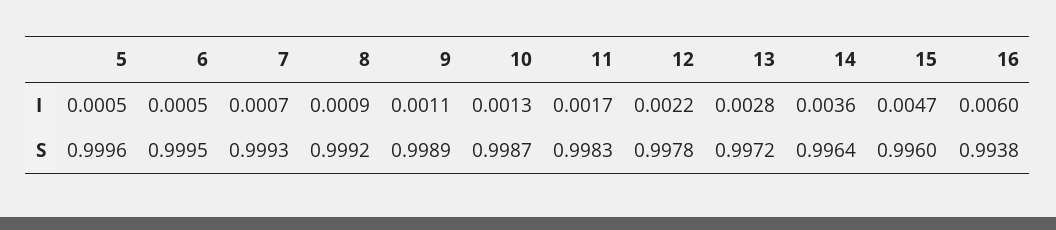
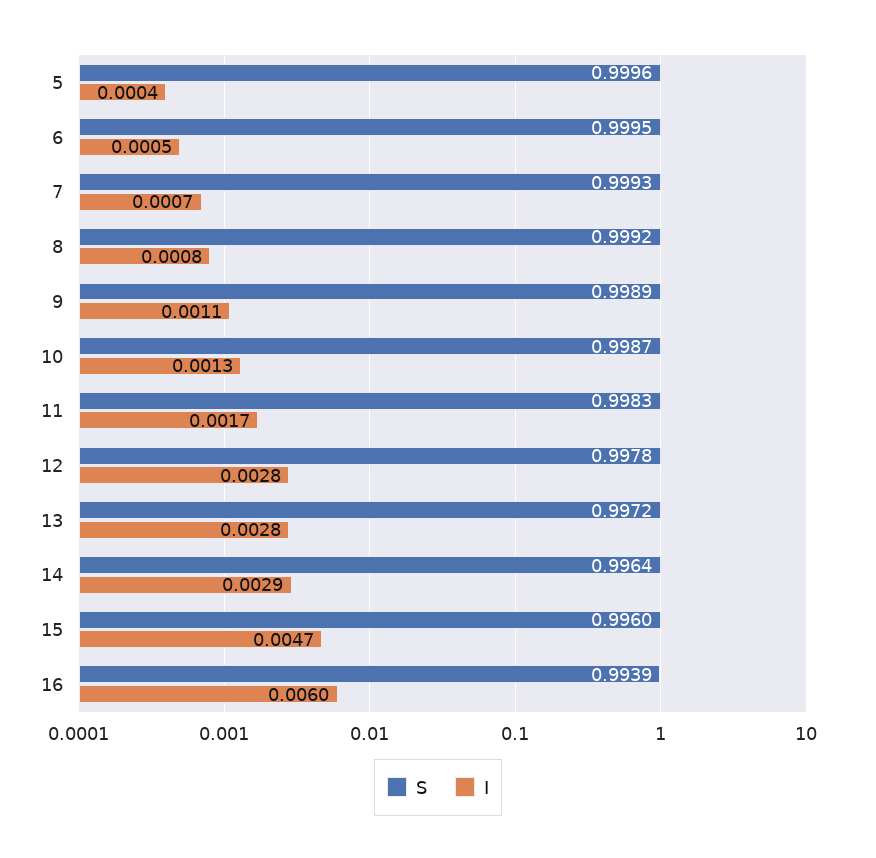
I, 5: 0.0005 -> 0.0004
I, 8: 0.0009 -> 0.0008
I, 12: 0.0022 -> 0.0028
I, 14: 0.0036 -> 0.0029
S, 16: 0.9938 -> 0.9939

